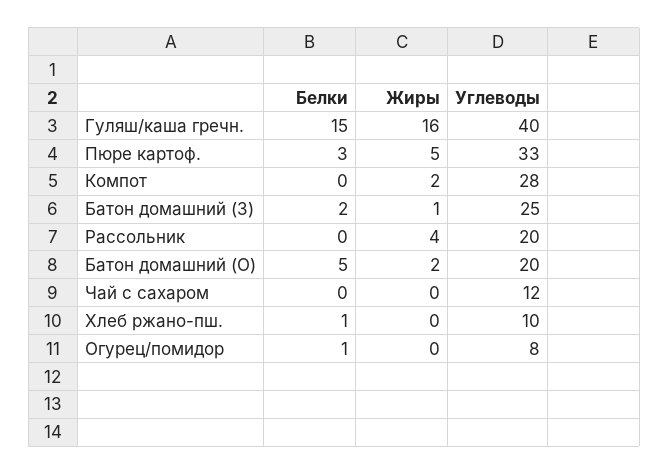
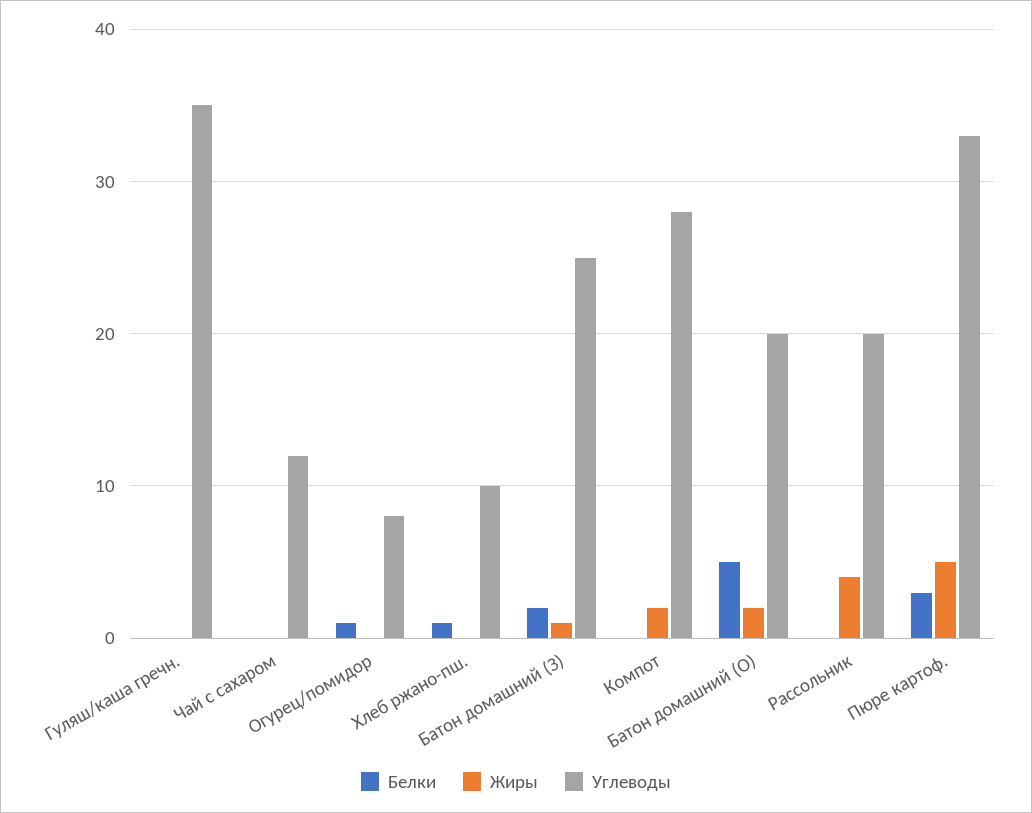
Белки, Гуляш/каша гречн.: 15 -> 0
Жиры, Гуляш/каша гречн.: 16 -> 0
Углеводы, Гуляш/каша гречн.: 40 -> 35

